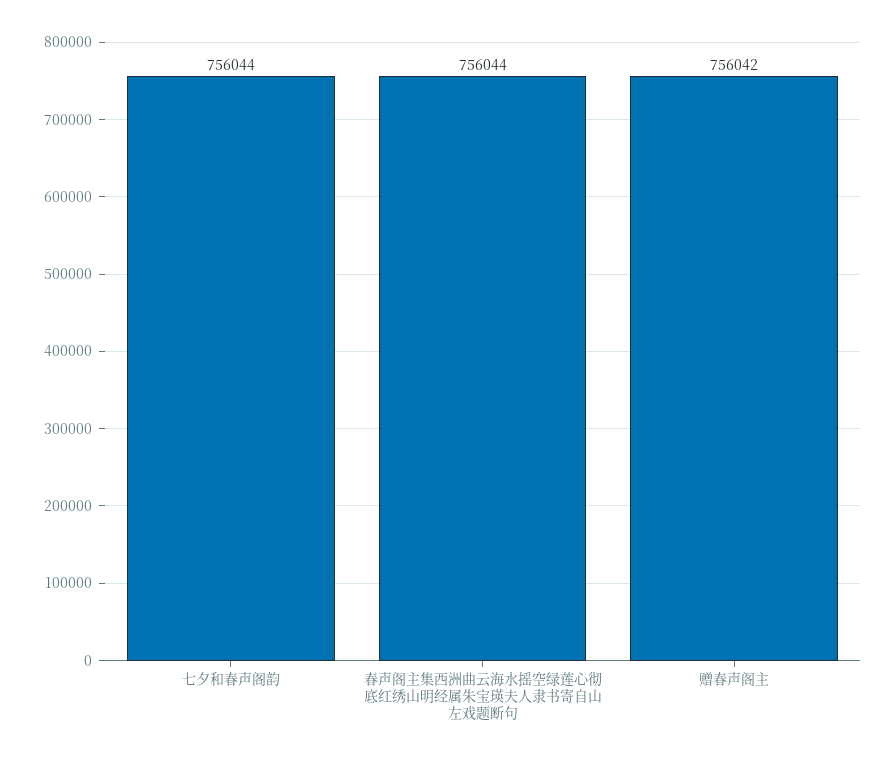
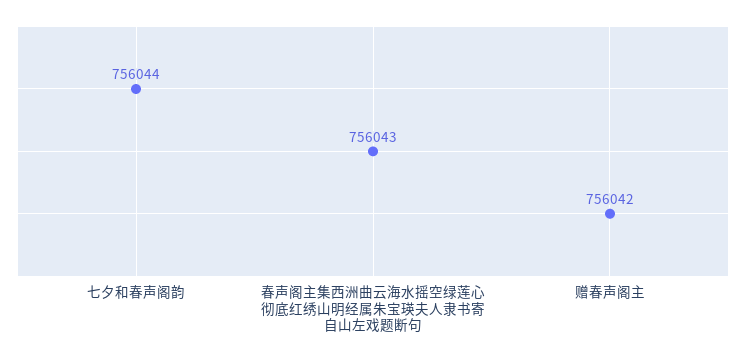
春声阁主集西洲曲云海水摇空绿莲心彻底红绣山明经属朱宝瑛夫人隶书寄自山左戏题断句: 756044 -> 756043

